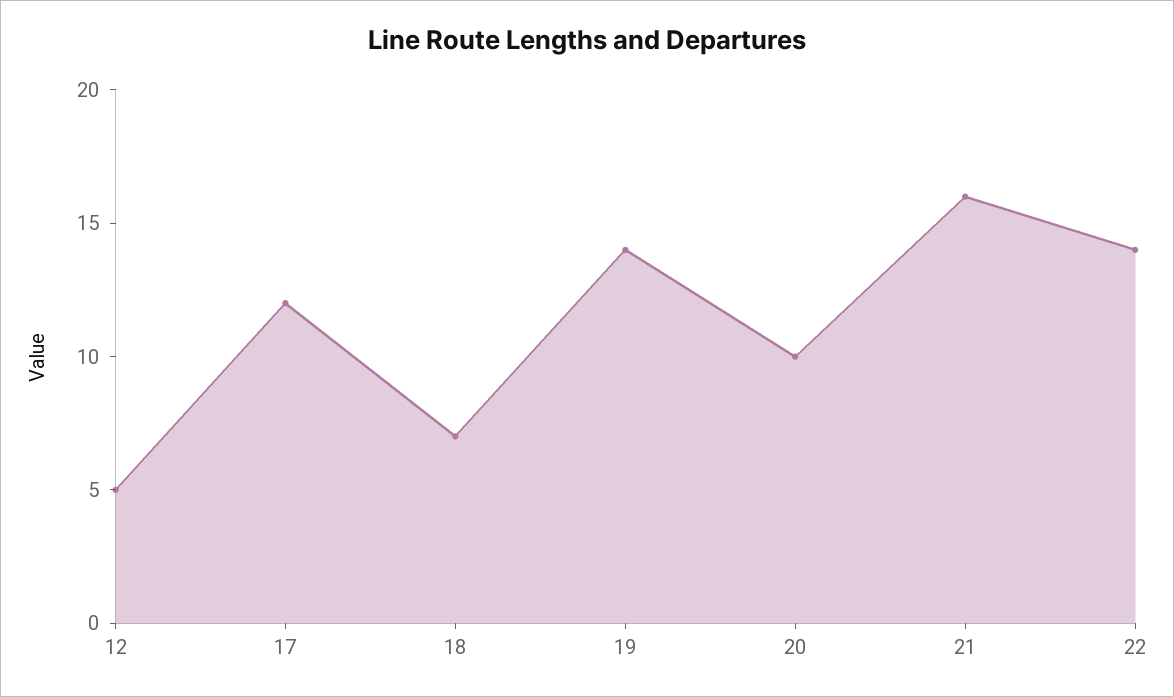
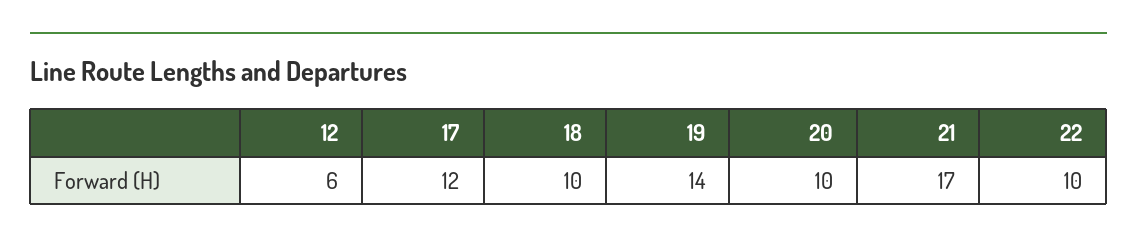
12: 5 -> 6
18: 7 -> 10
21: 16 -> 17
22: 14 -> 10

